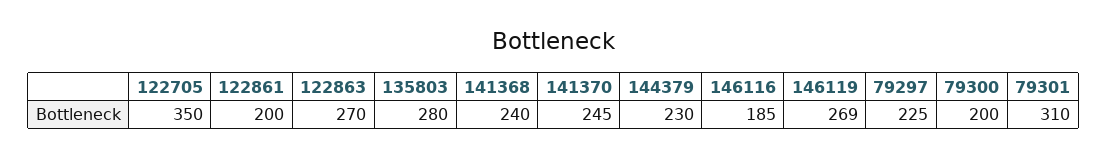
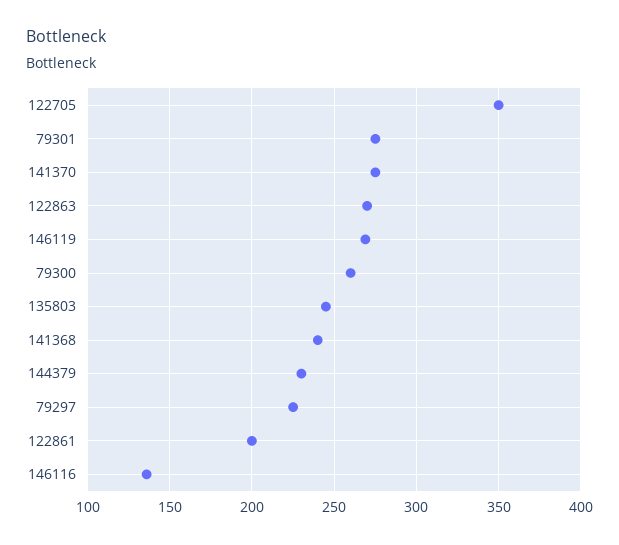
135803: 280 -> 245
141370: 245 -> 275
146116: 185 -> 135
79300: 200 -> 260
79301: 310 -> 275

